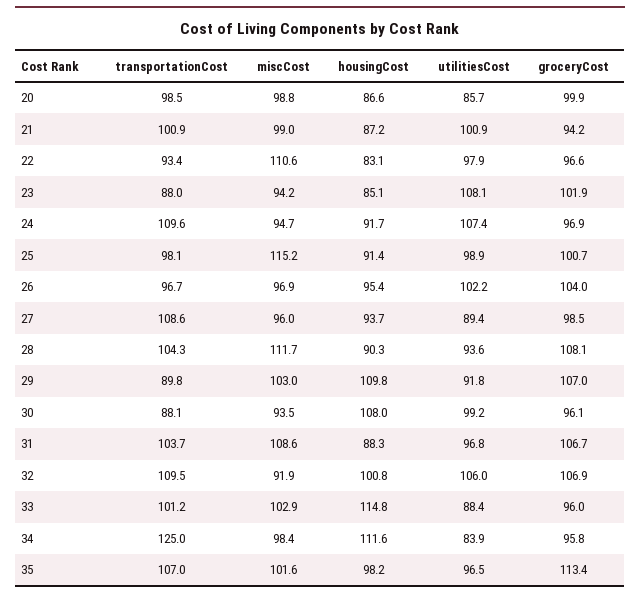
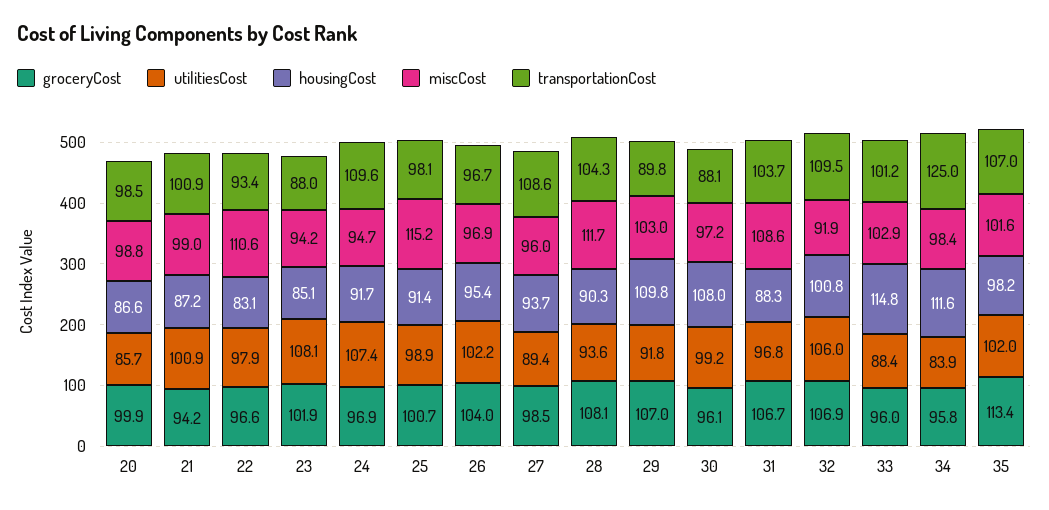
miscCost, 30: 93.5 -> 97.2
utilitiesCost, 35: 96.5 -> 102

